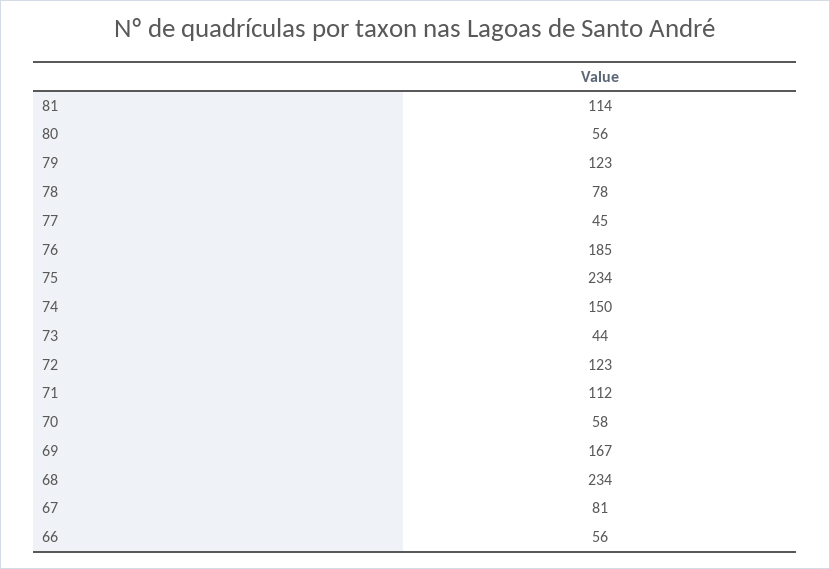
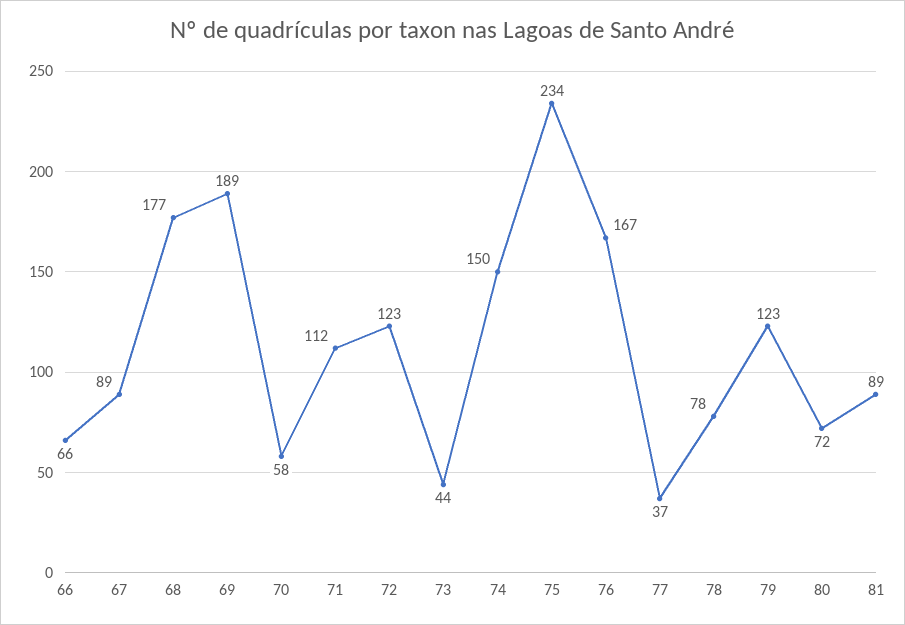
81: 114 -> 89
80: 56 -> 72
77: 45 -> 37
76: 185 -> 167
69: 167 -> 189
68: 234 -> 177
67: 81 -> 89
66: 56 -> 66

